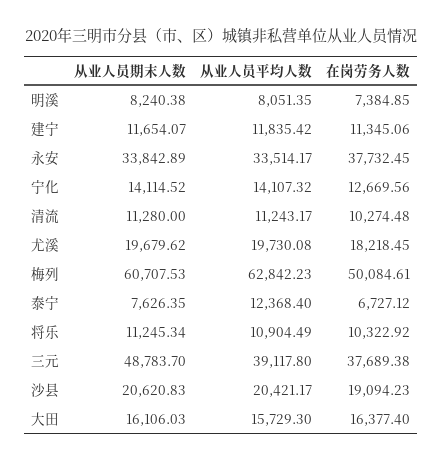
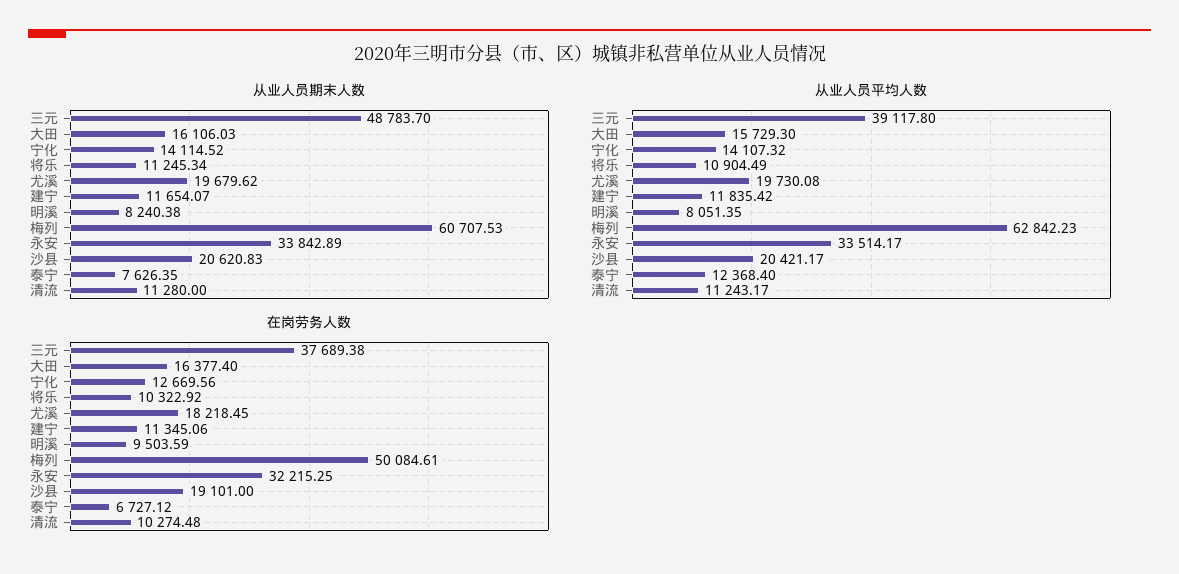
在岗劳务人数, 明溪: 7384.85 -> 9503.59
在岗劳务人数, 永安: 37732.45 -> 32215.25
在岗劳务人数, 沙县: 19094.23 -> 19101

